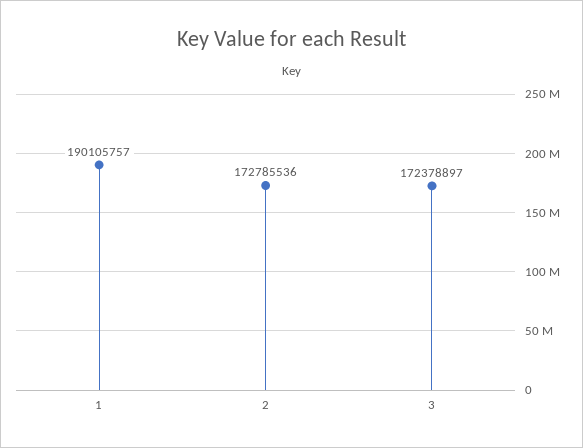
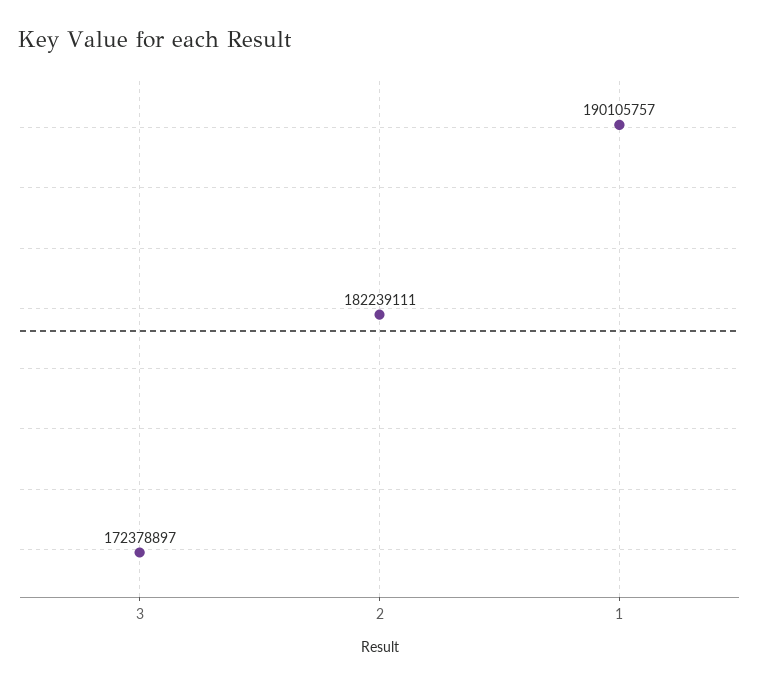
2: 172785536 -> 182239111

